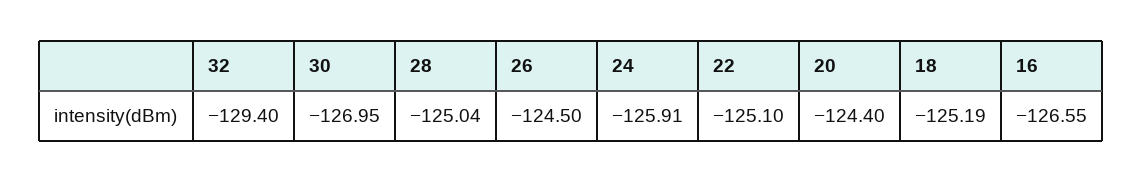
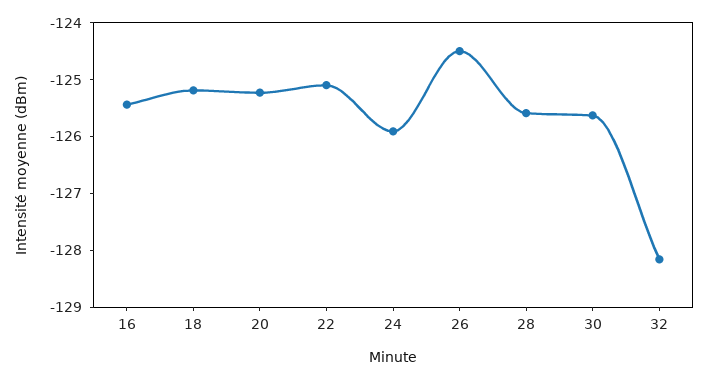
32: -129.4 -> -128.2
30: -126.95 -> -125.6
28: -125.04 -> -125.6
20: -124.4 -> -125.2
16: -126.55 -> -125.4

